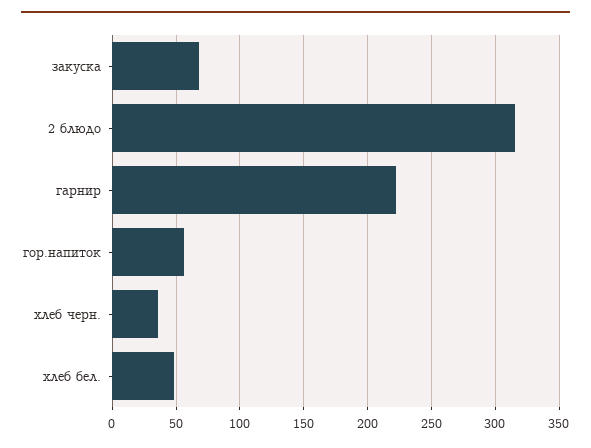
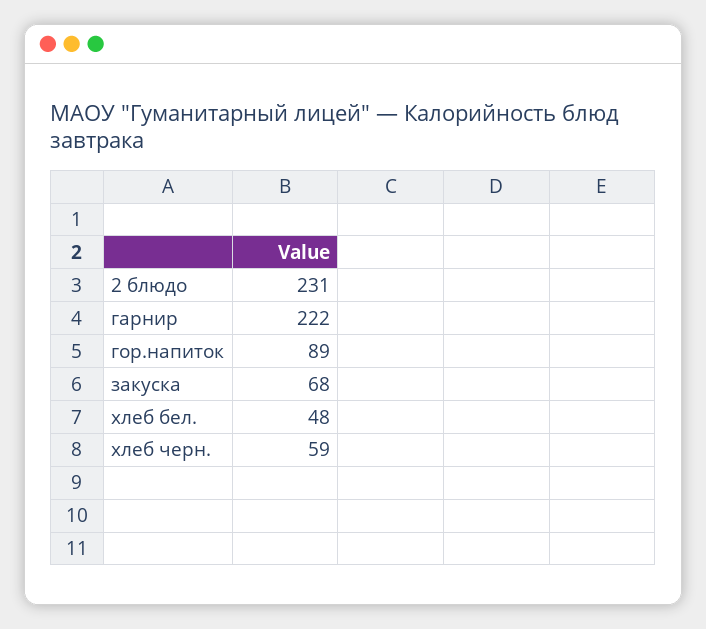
2 блюдо: 315 -> 231
гор.напиток: 55 -> 89
хлеб черн.: 35 -> 59

